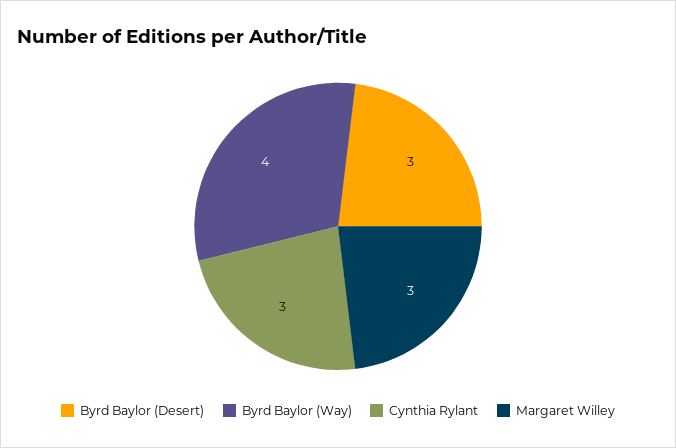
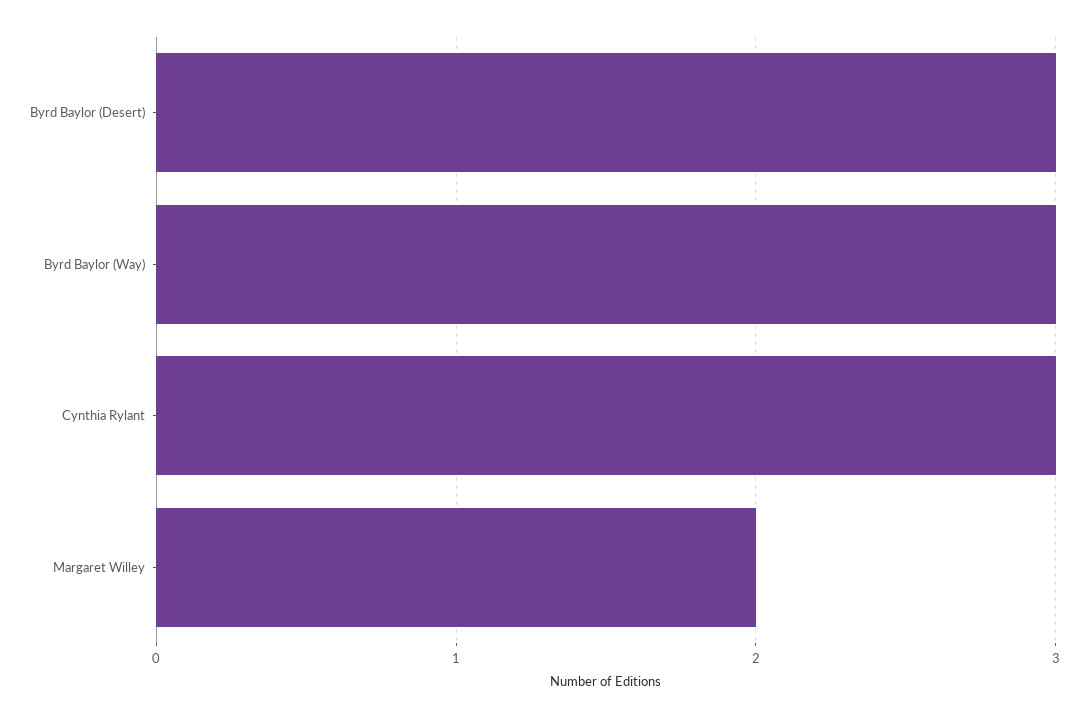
Byrd Baylor (Way): 4 -> 3
Margaret Willey: 3 -> 2

